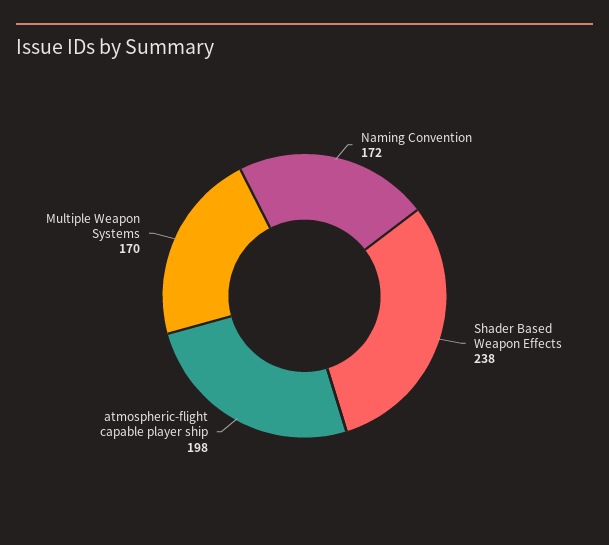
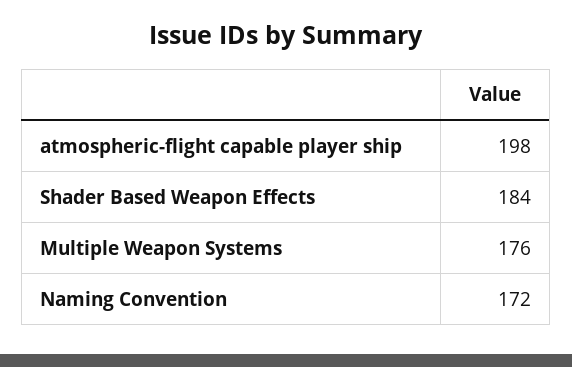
Shader Based Weapon Effects: 238 -> 184
Multiple Weapon Systems: 170 -> 176

